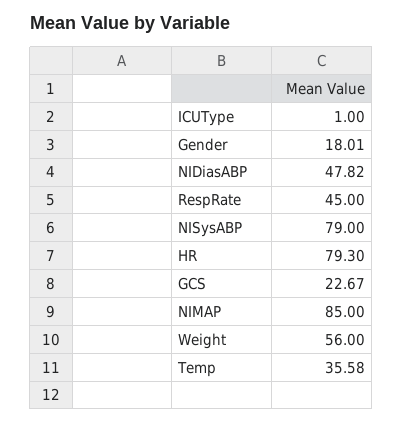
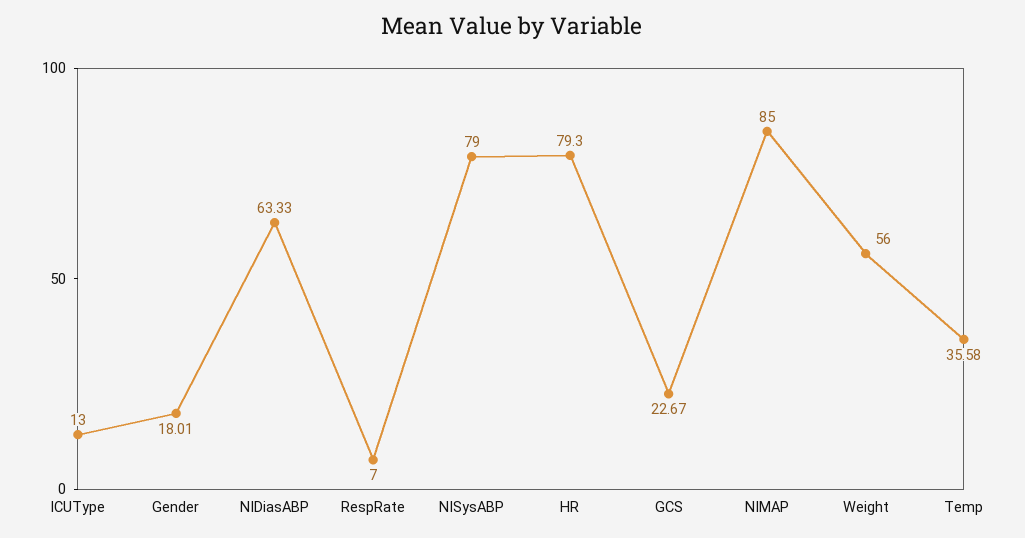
ICUType: 1 -> 13
NIDiasABP: 47.82 -> 63.33
RespRate: 45 -> 7

